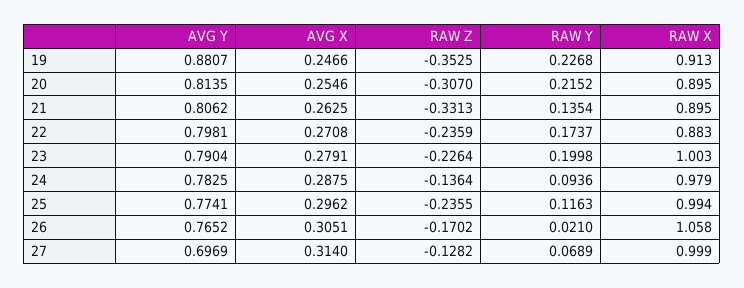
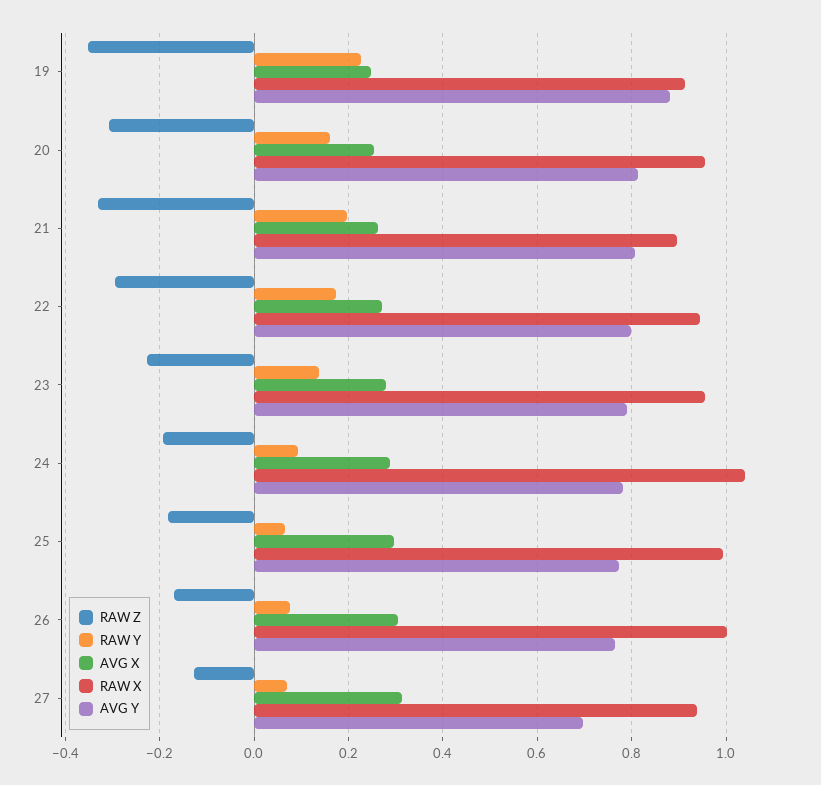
RAW Y, 20: 0.2152 -> 0.16
RAW X, 20: 0.895 -> 0.96
RAW Y, 21: 0.1354 -> 0.2
RAW Z, 22: -0.2359 -> -0.3
RAW X, 22: 0.883 -> 0.94
RAW Y, 23: 0.1998 -> 0.14
RAW X, 23: 1.003 -> 0.96
RAW Z, 24: -0.1364 -> -0.2
RAW X, 24: 0.979 -> 1.04
RAW Z, 25: -0.2355 -> -0.18
RAW Y, 25: 0.1163 -> 0.06
RAW Y, 26: 0.021 -> 0.08
RAW X, 26: 1.058 -> 1
RAW X, 27: 0.999 -> 0.94

